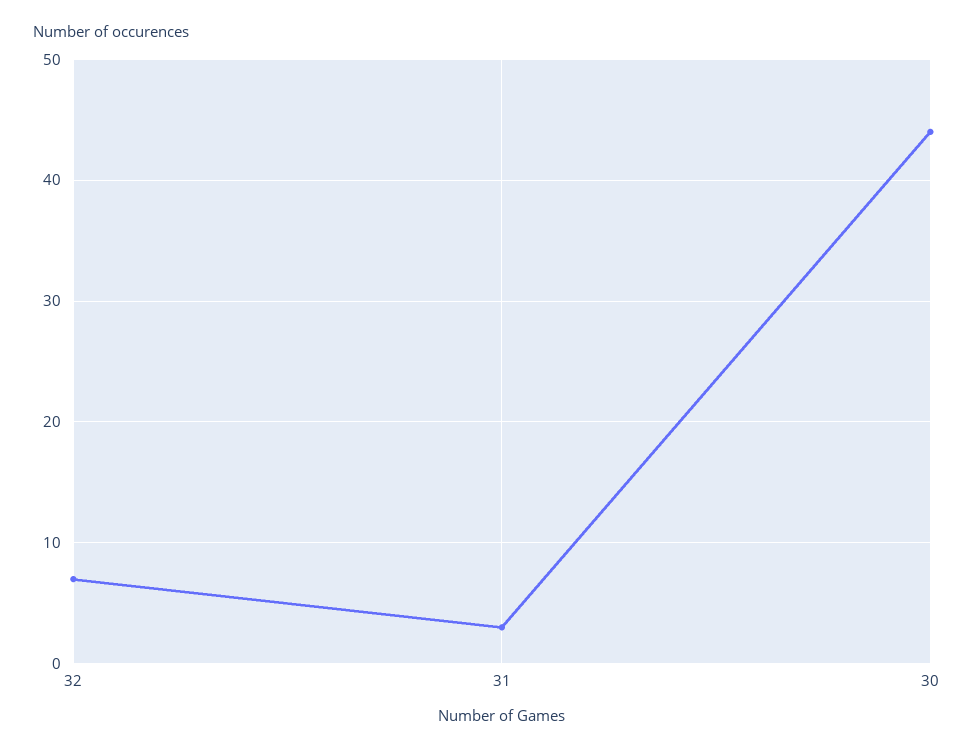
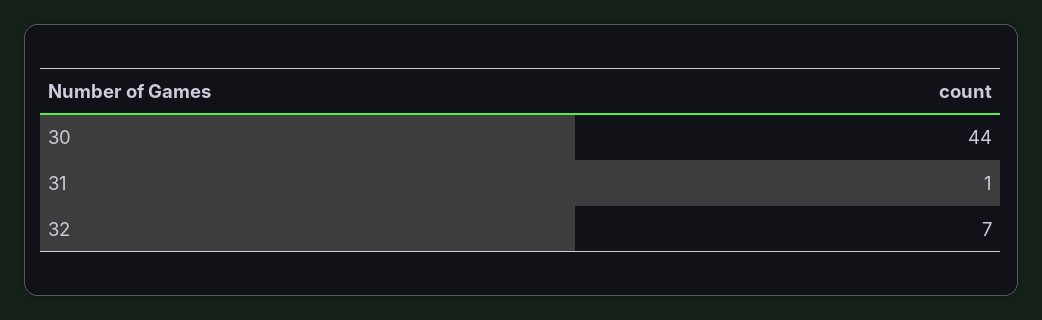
31: 3 -> 1

